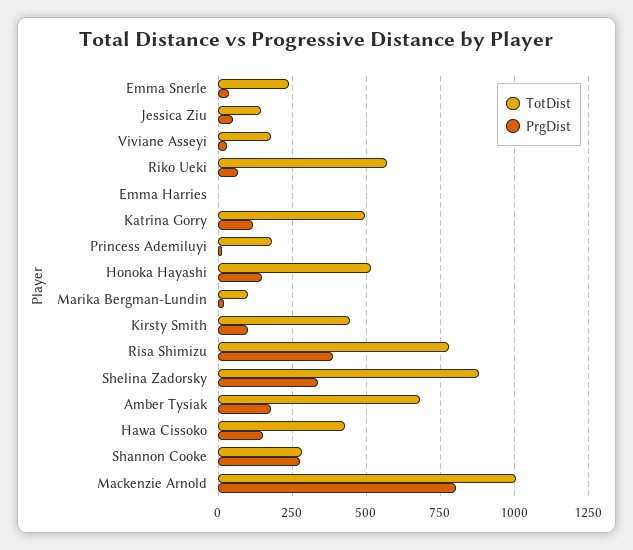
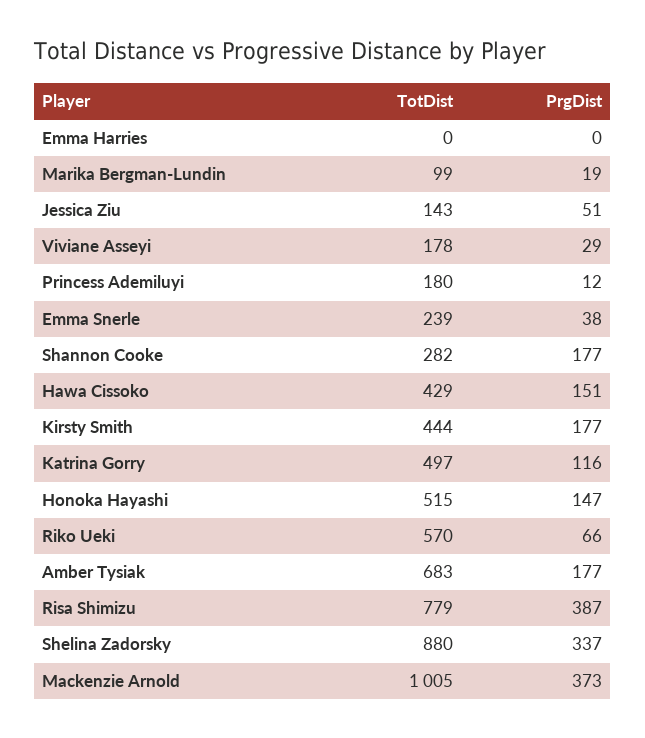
PrgDist, Kirsty Smith: 100 -> 177
PrgDist, Shannon Cooke: 275 -> 177
PrgDist, Mackenzie Arnold: 800 -> 373

